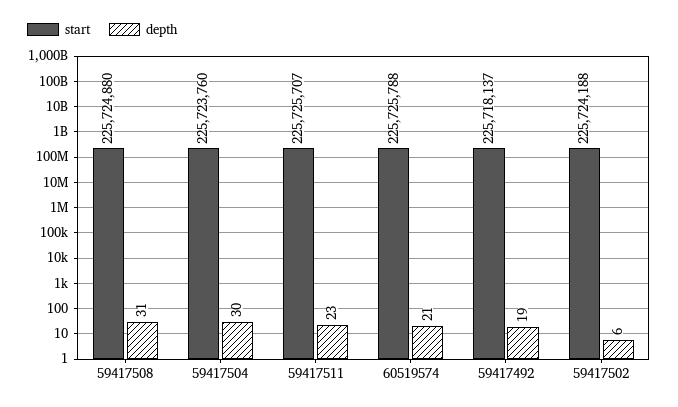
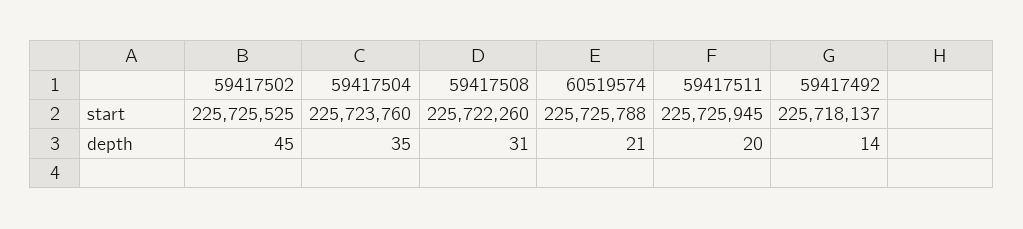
start, 59417508: 225724880 -> 225722260
depth, 59417504: 30 -> 35
start, 59417511: 225725707 -> 225725945
depth, 59417511: 23 -> 20
depth, 59417492: 19 -> 14
start, 59417502: 225724188 -> 225725525
depth, 59417502: 6 -> 45

